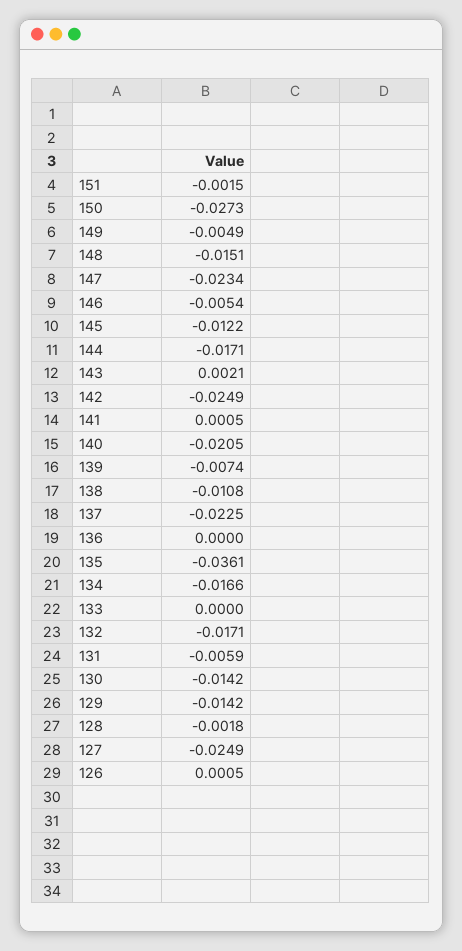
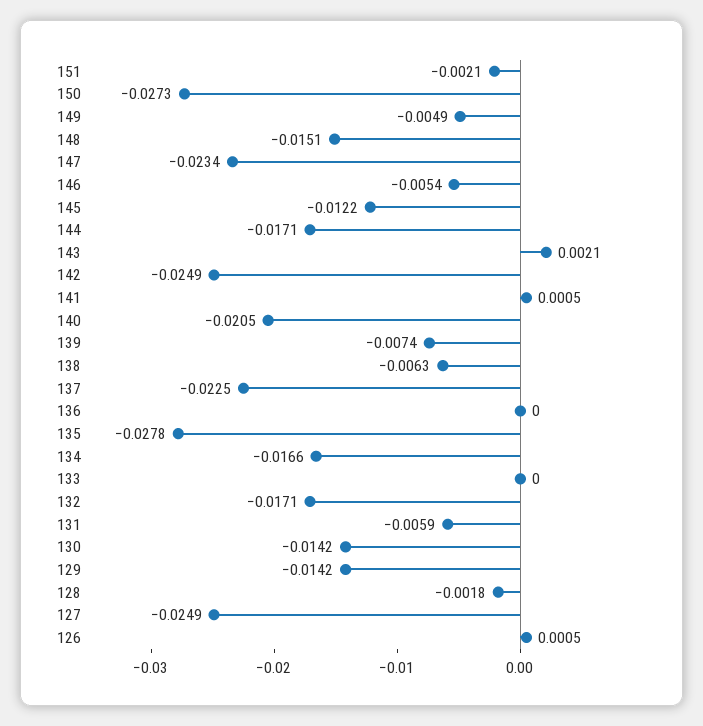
151: -0.0015 -> -0.0021
138: -0.0108 -> -0.0063
135: -0.0361 -> -0.0278

